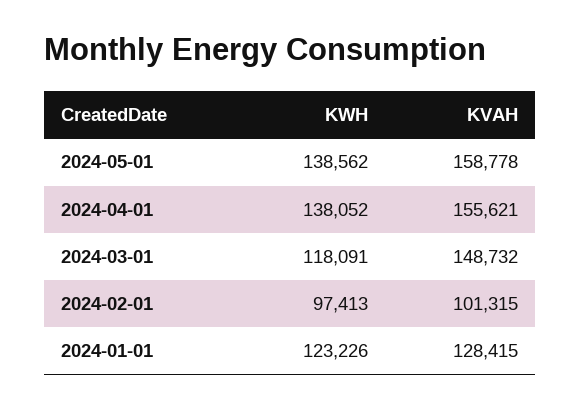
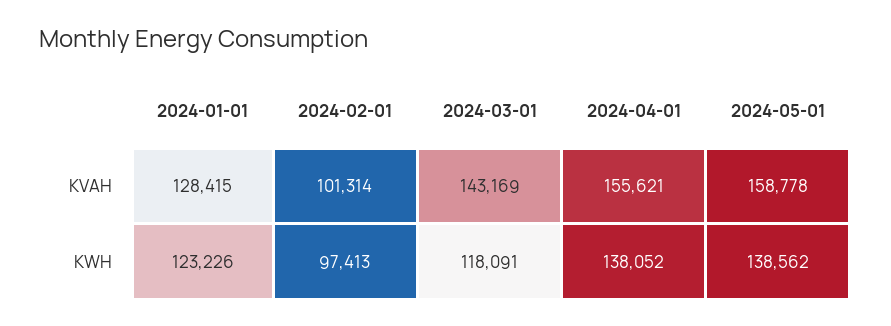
KVAH, 2024-03-01: 148732 -> 143169
KVAH, 2024-02-01: 101315 -> 101314

